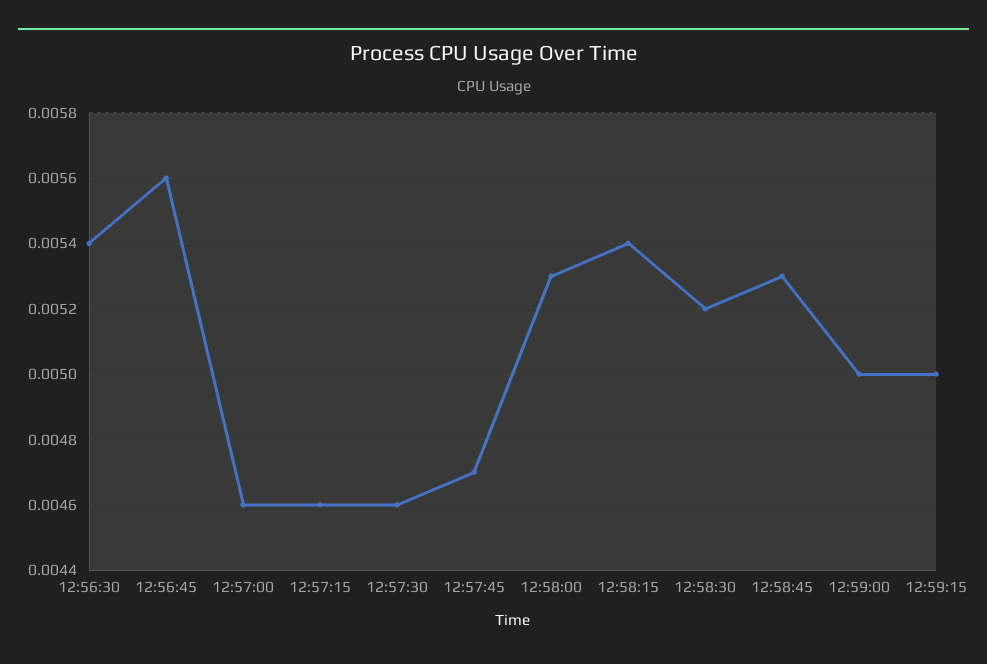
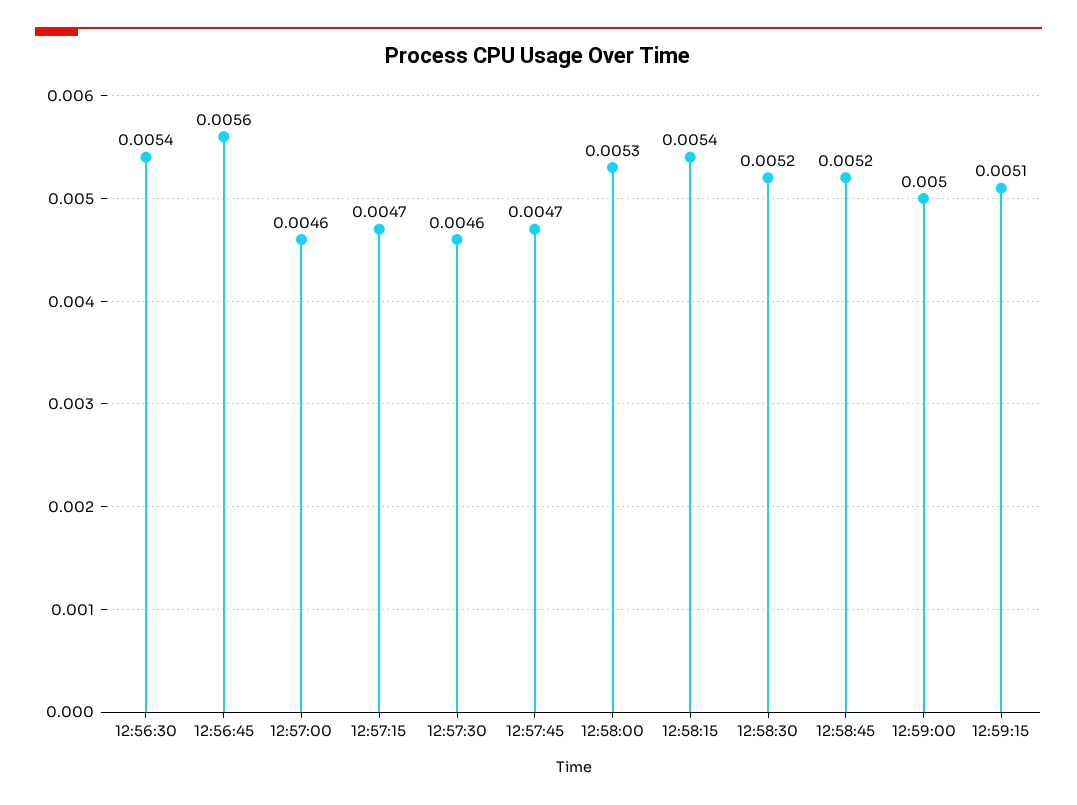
12:57:15: 0.0046 -> 0.0047
12:58:45: 0.0053 -> 0.0052
12:59:15: 0.005 -> 0.0051

